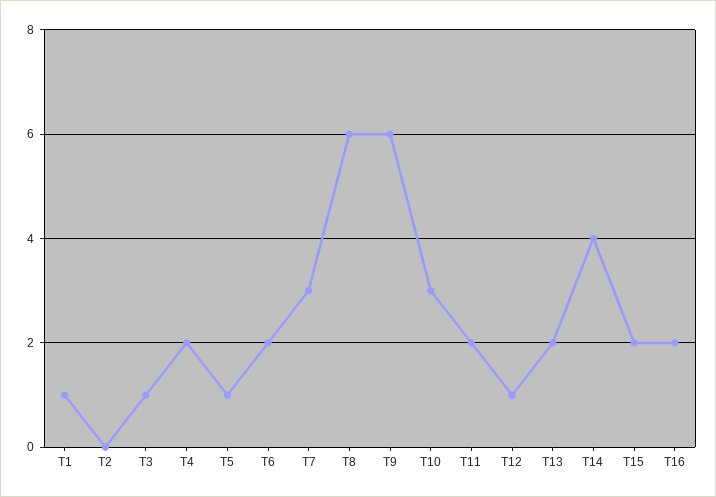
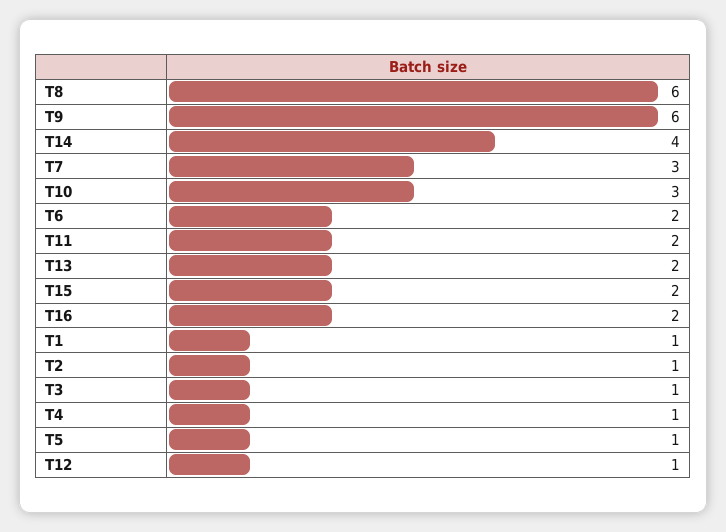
T2: 0 -> 1
T4: 2 -> 1

